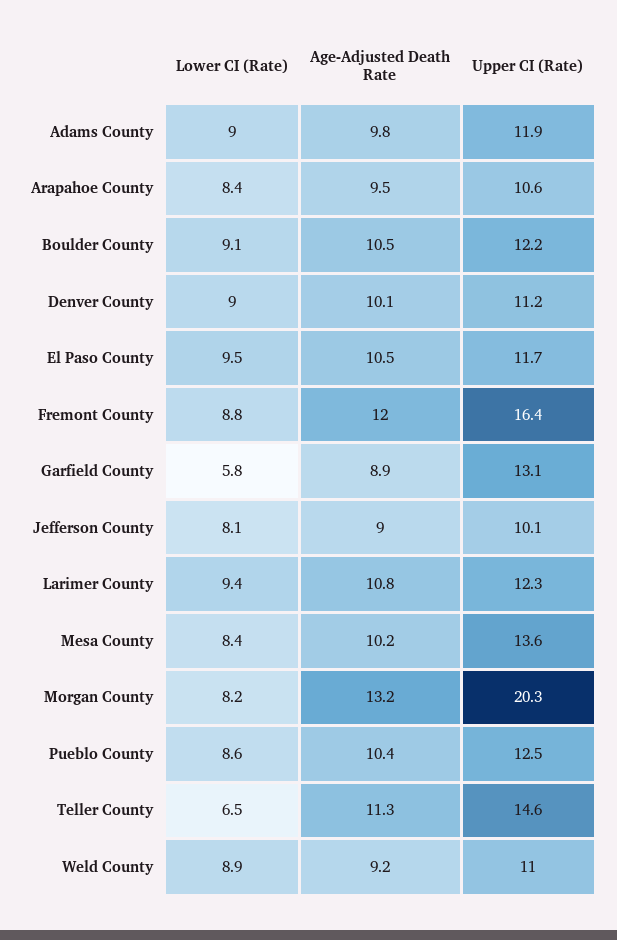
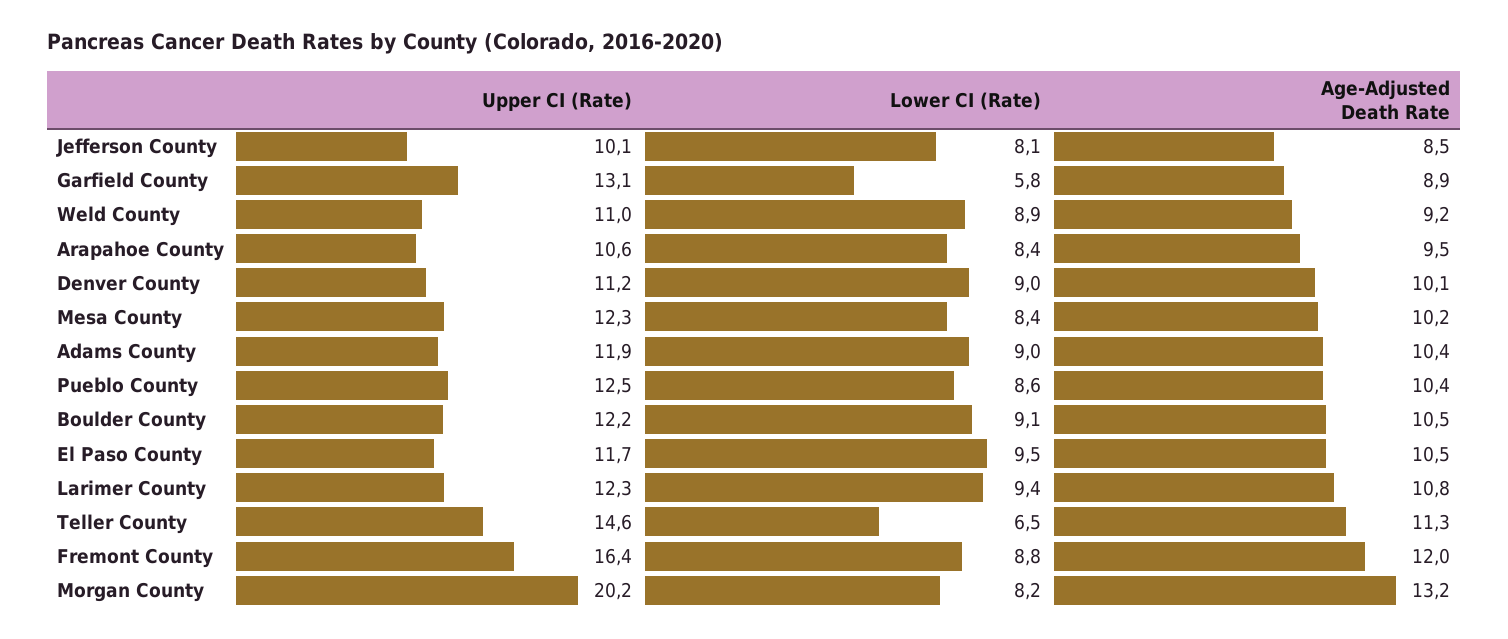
Age-Adjusted Death Rate, Adams County: 9.8 -> 10.4
Age-Adjusted Death Rate, Jefferson County: 9 -> 8.5
Upper CI (Rate), Mesa County: 13.6 -> 12.3
Upper CI (Rate), Morgan County: 20.3 -> 20.2

